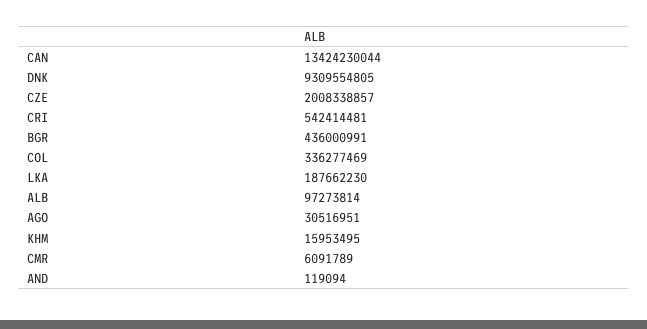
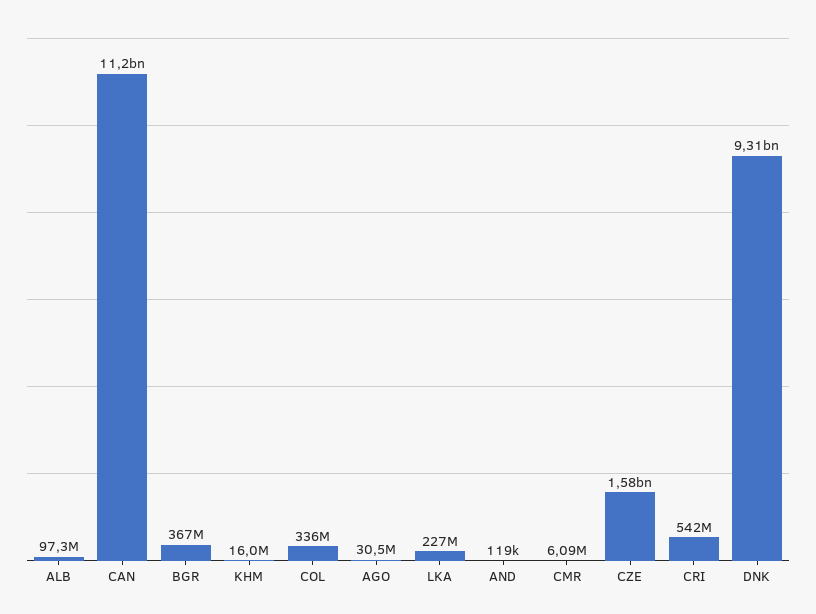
CAN: 13424230044 -> 11200000000
CZE: 2008338857 -> 1580000000
BGR: 436000991 -> 367000000
LKA: 187662230 -> 227000000

